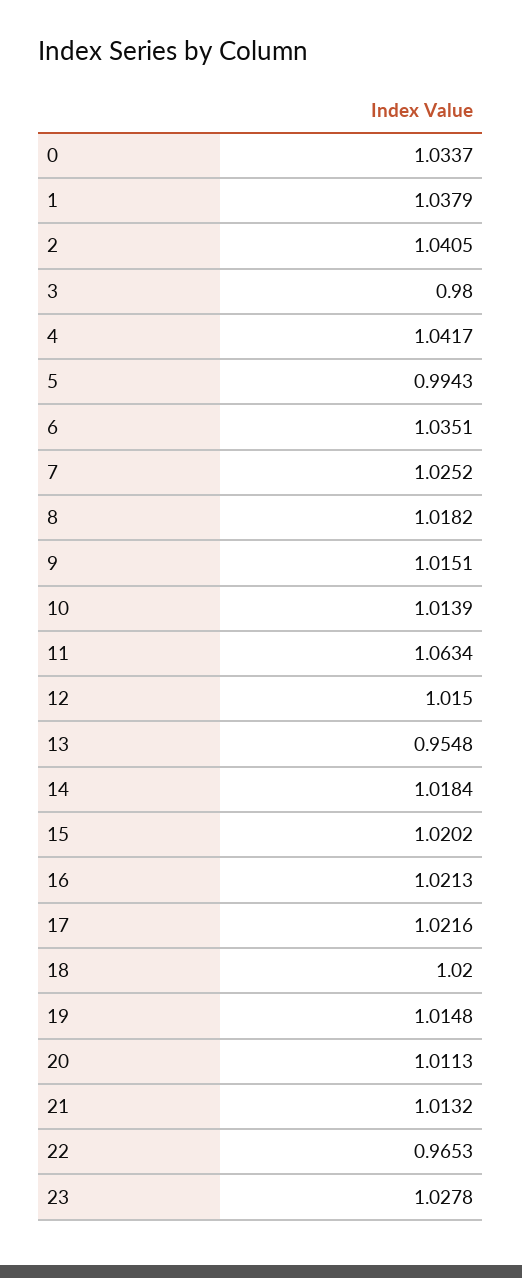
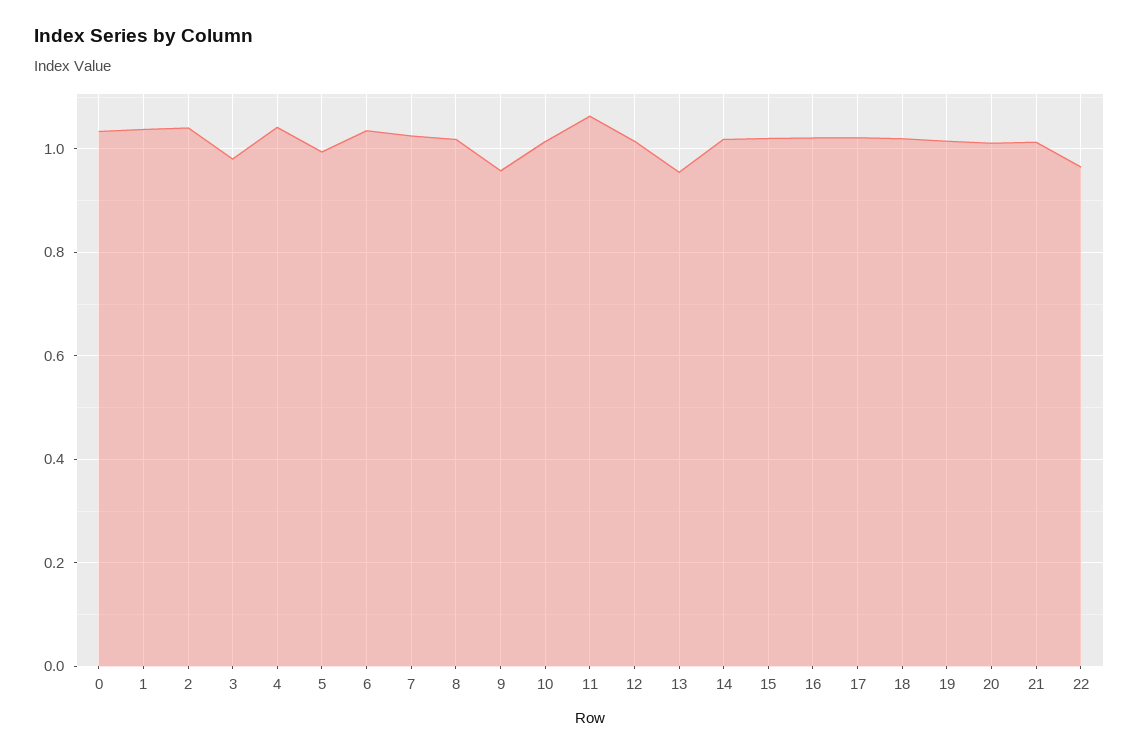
9: 1.0151 -> 0.96
23: 1.0278 -> none

